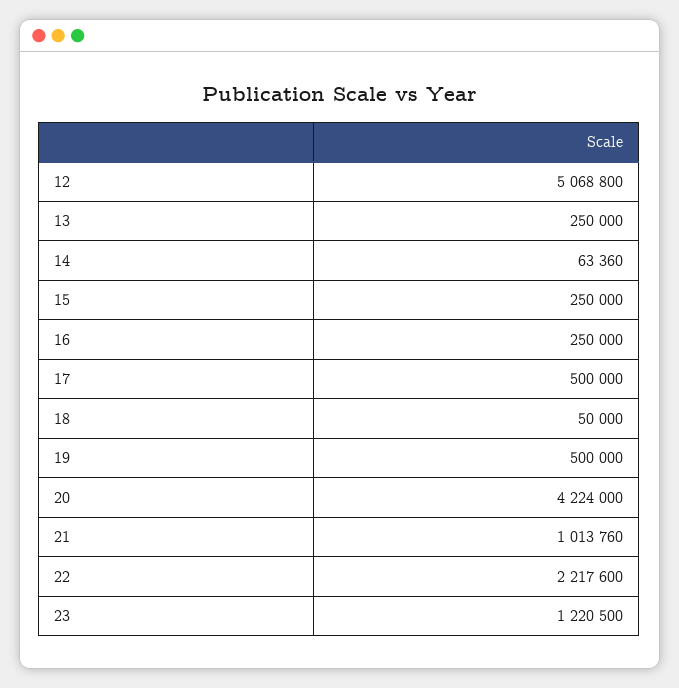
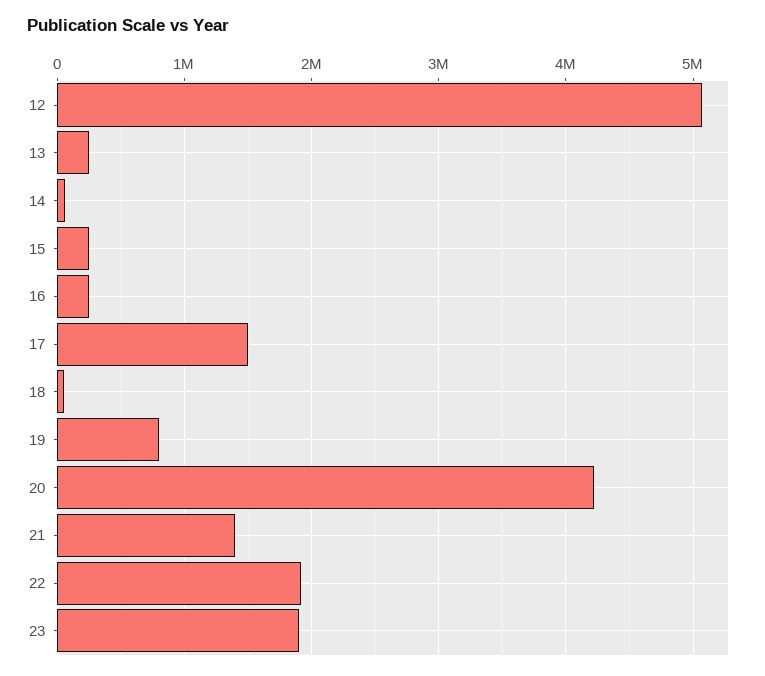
17: 500000 -> 1500000
19: 500000 -> 800000
21: 1013760 -> 1400000
22: 2217600 -> 1900000
23: 1220500 -> 1900000

